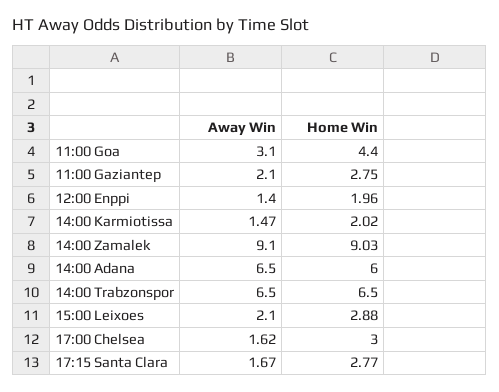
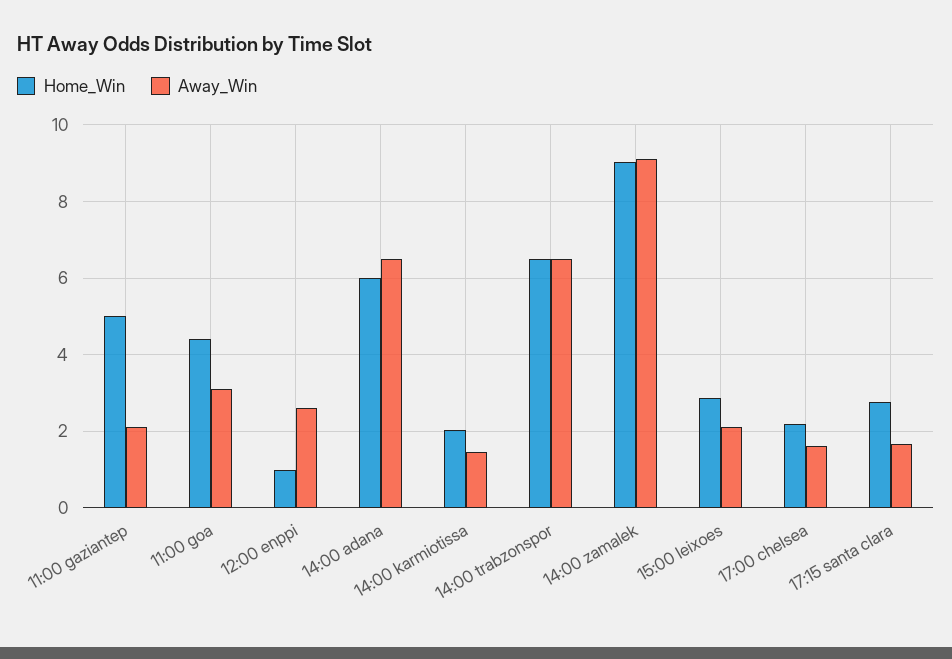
Home Win, 11:00 Gaziantep: 2.75 -> 5
Away Win, 12:00 Enppi: 1.4 -> 2.6
Home Win, 12:00 Enppi: 1.96 -> 1
Home Win, 17:00 Chelsea: 3 -> 2.2

